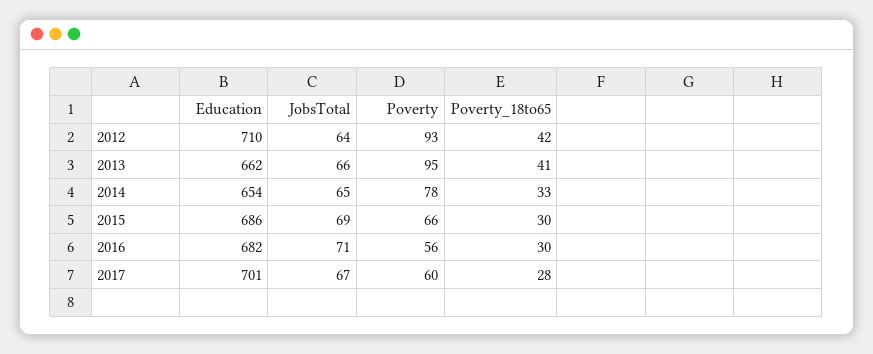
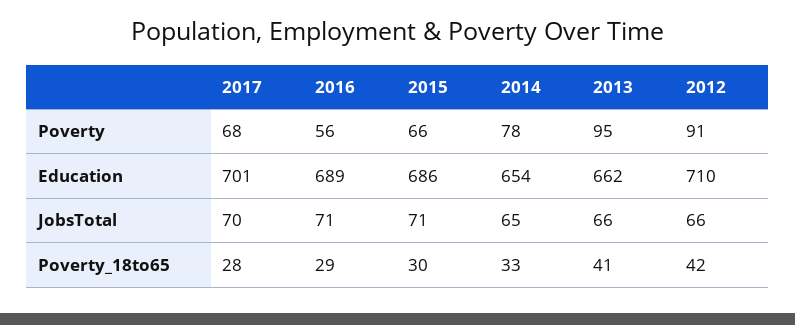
JobsTotal, 2012: 64 -> 66
Poverty, 2012: 93 -> 91
JobsTotal, 2015: 69 -> 71
Education, 2016: 682 -> 689
Poverty_18to65, 2016: 30 -> 29
JobsTotal, 2017: 67 -> 70
Poverty, 2017: 60 -> 68

